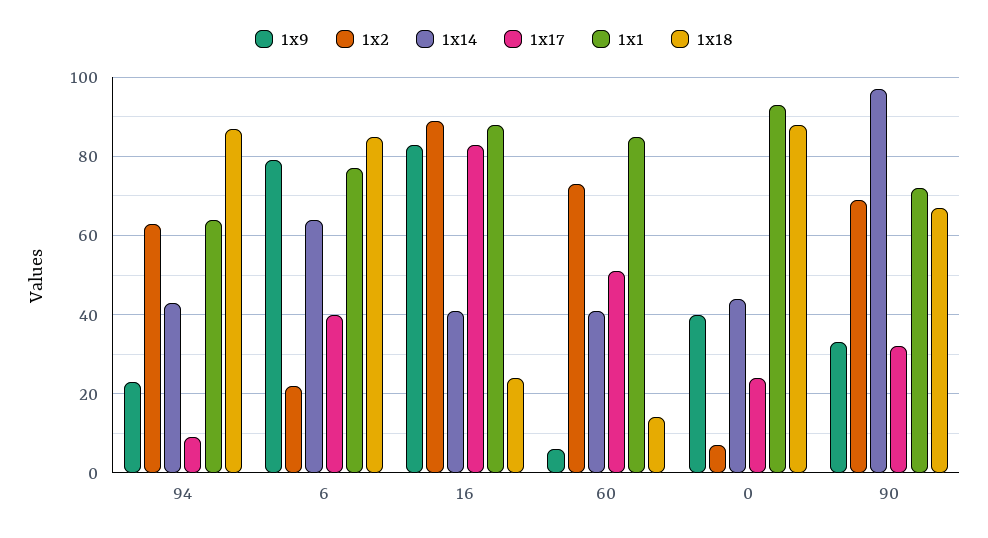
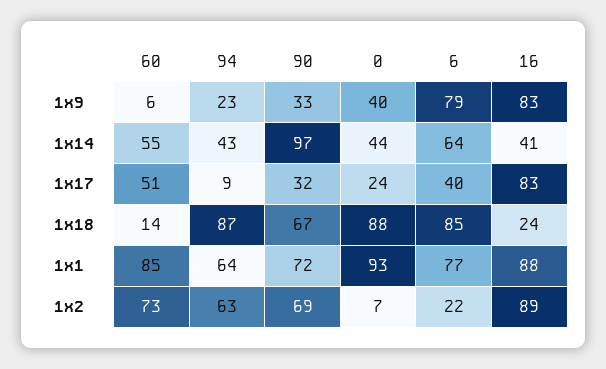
1x14, 60: 40 -> 55

